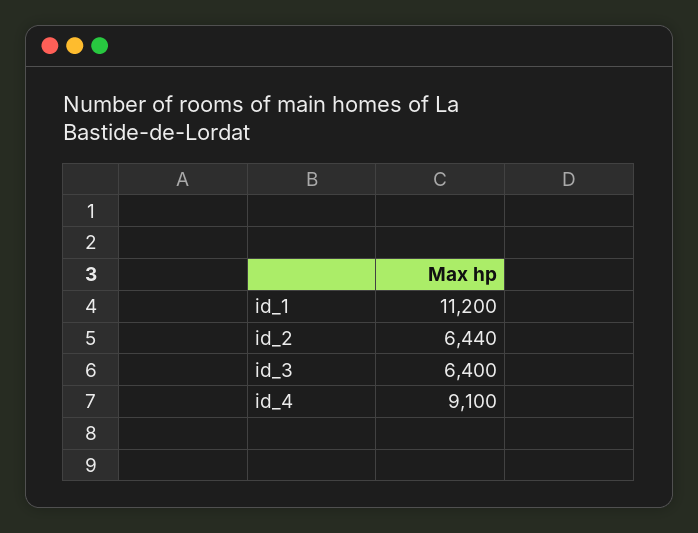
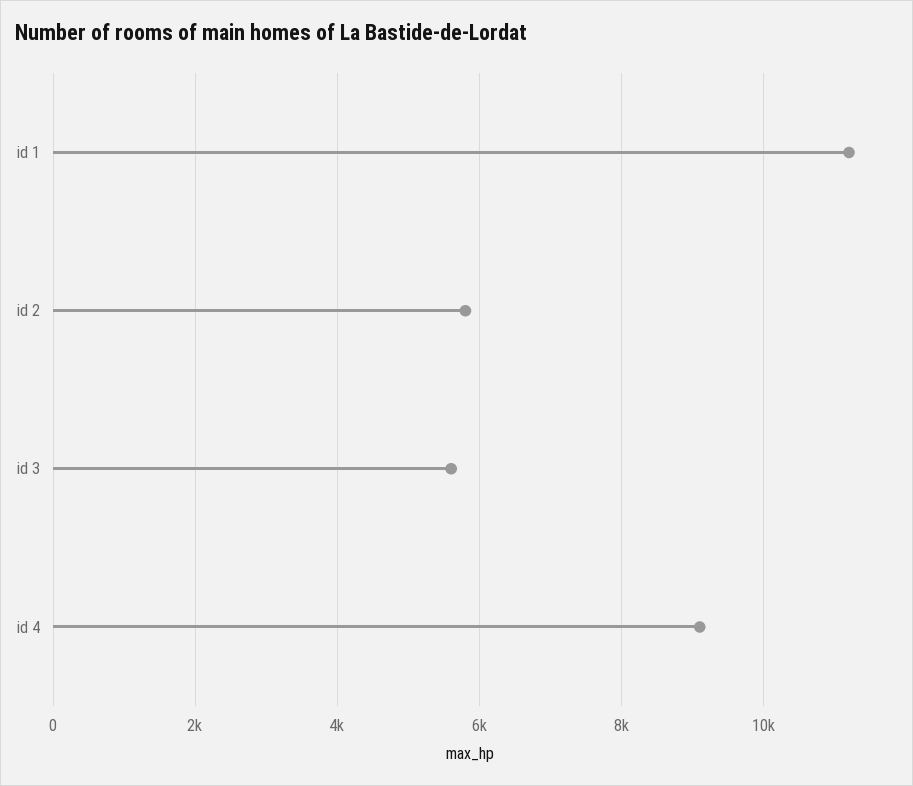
id_2: 6440 -> 5800
id_3: 6400 -> 5600

